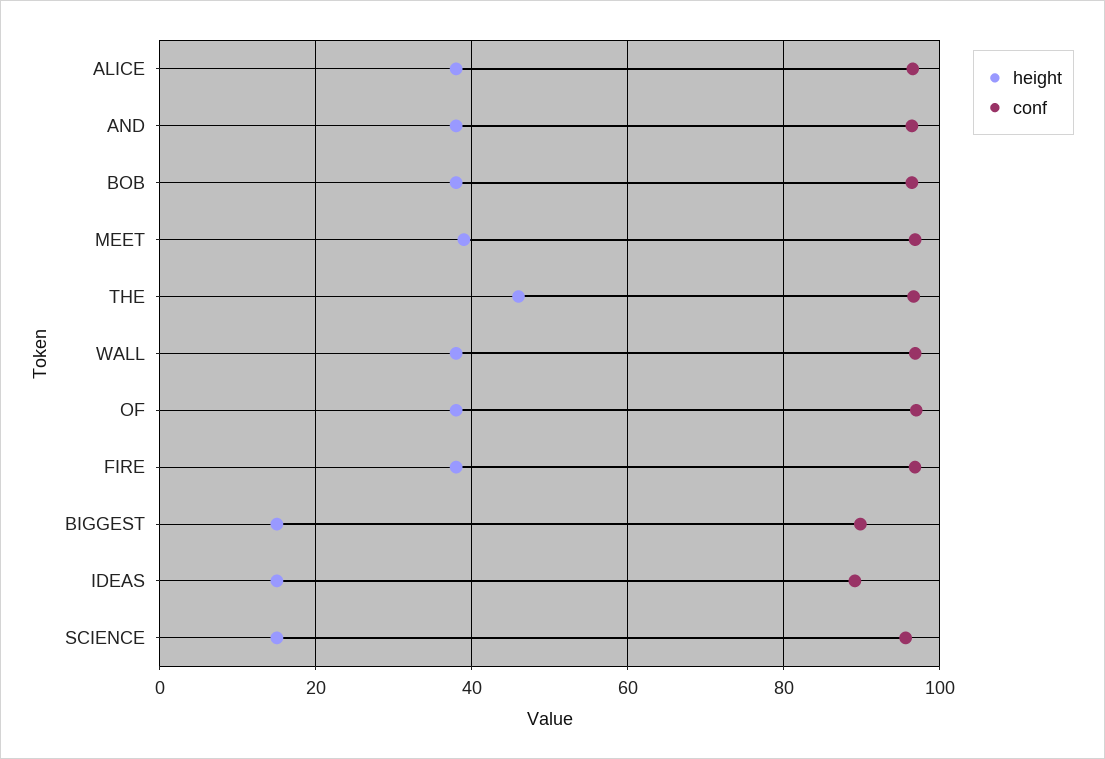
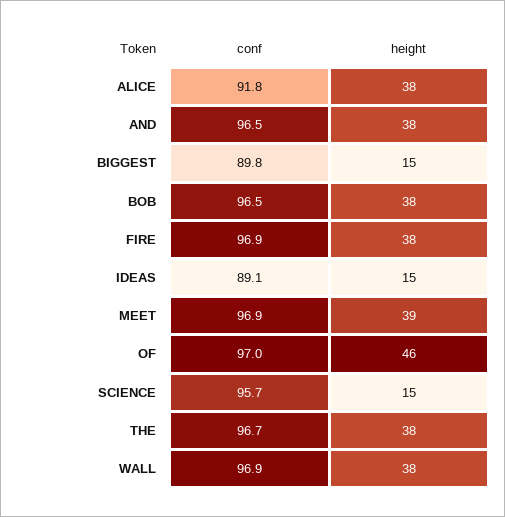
conf, ALICE: 96 -> 91.8
height, THE: 46 -> 38
height, OF: 38 -> 46

